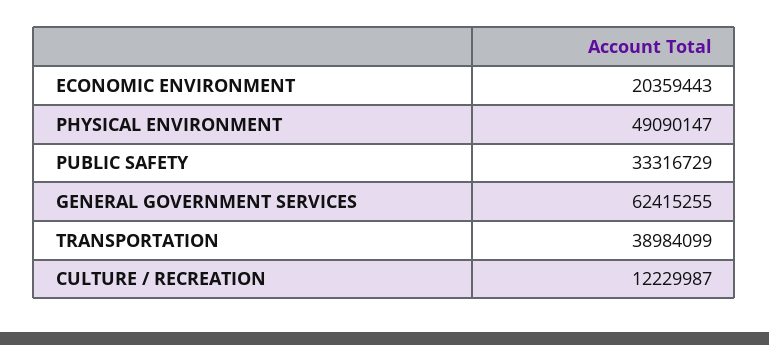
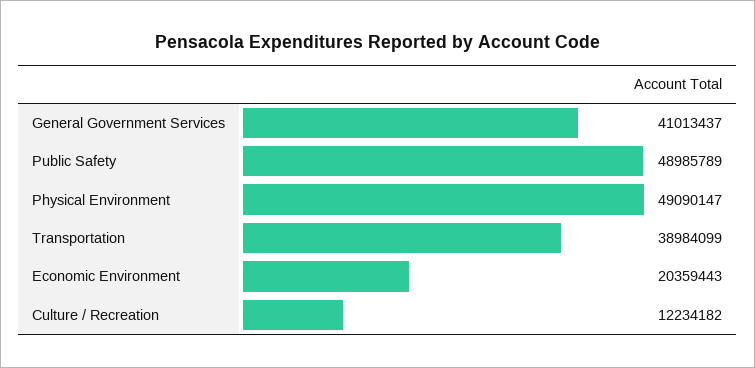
PUBLIC SAFETY: 33316729 -> 48985789
GENERAL GOVERNMENT SERVICES: 62415255 -> 41013437
CULTURE / RECREATION: 12229987 -> 12234182

